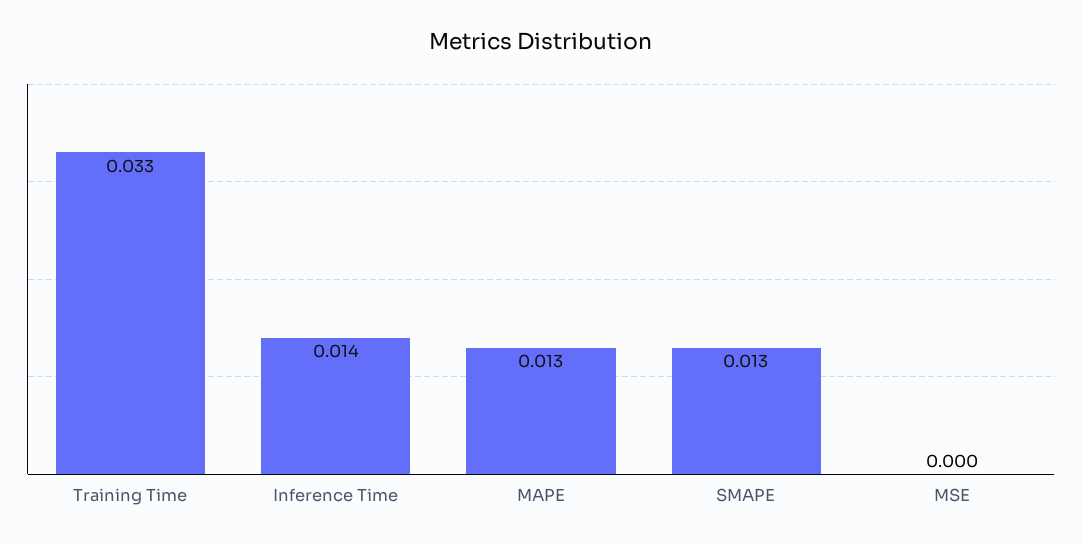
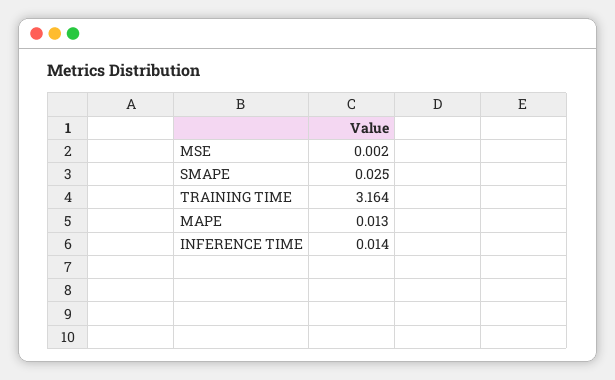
Training Time: 0.033 -> 3.164
SMAPE: 0.013 -> 0.025
MSE: 0 -> 0.002

